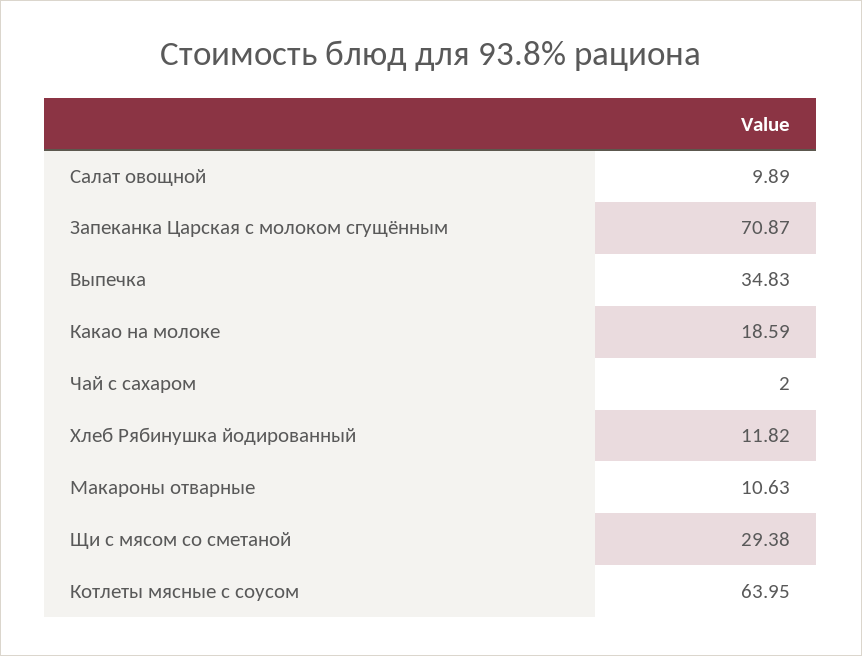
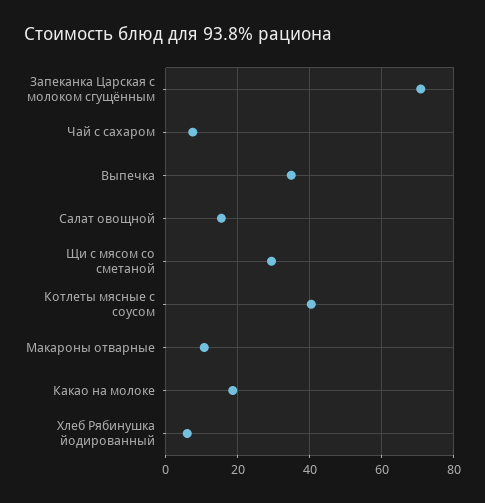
Салат овощной: 9.89 -> 16
Чай с сахаром: 2 -> 8
Хлеб Рябинушка йодированный: 11.82 -> 6
Котлеты мясные с соусом: 63.95 -> 40

